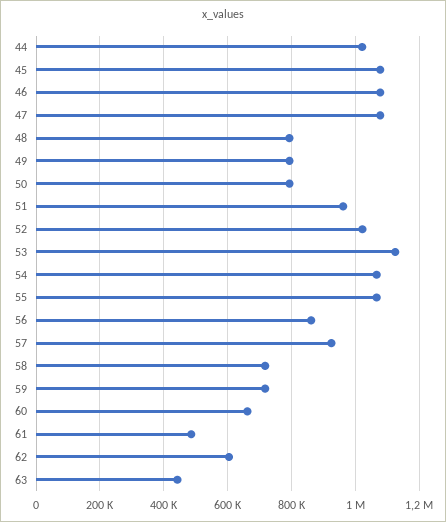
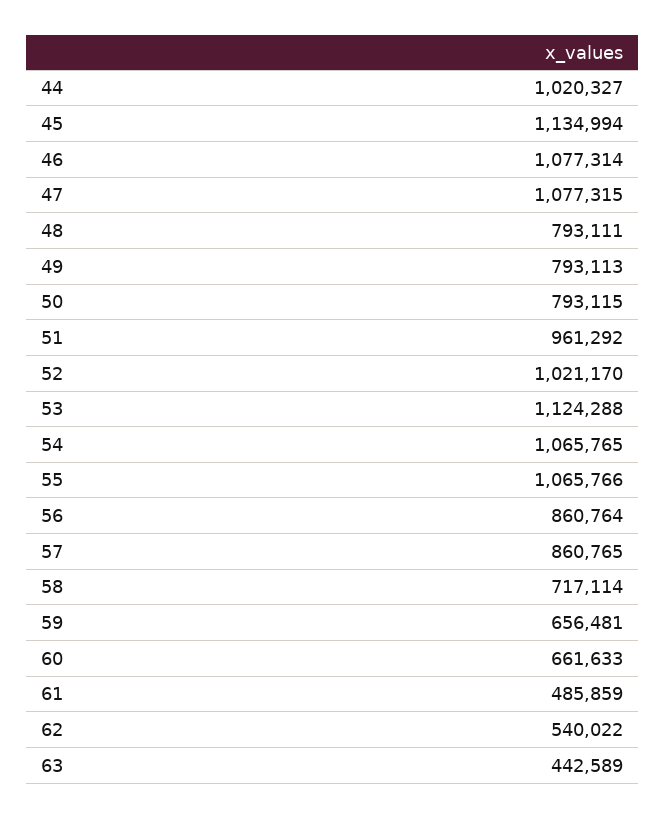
45: 1080000 -> 1134994
57: 920000 -> 860765
59: 720000 -> 656481
62: 600000 -> 540022

